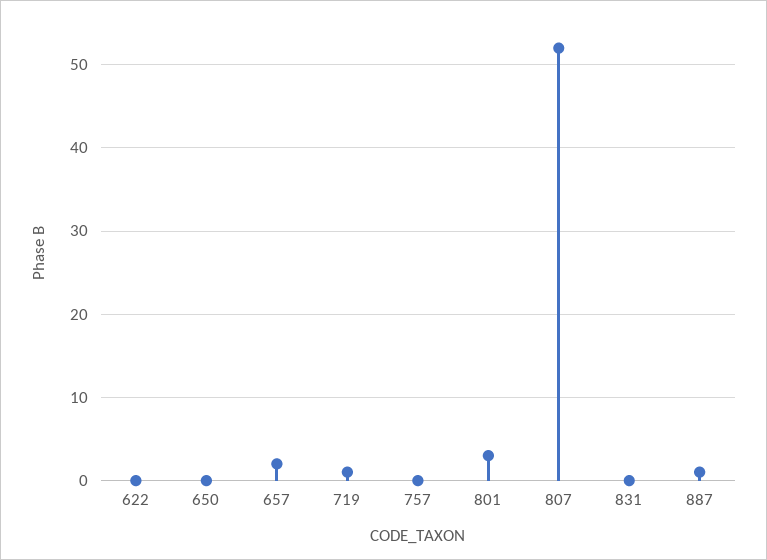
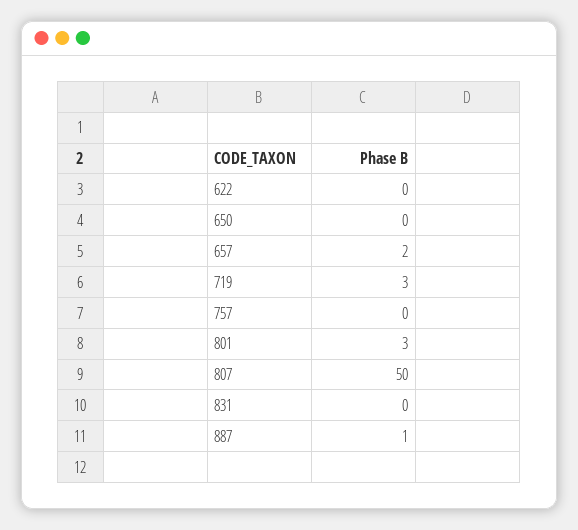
719: 1 -> 3
807: 52 -> 50

